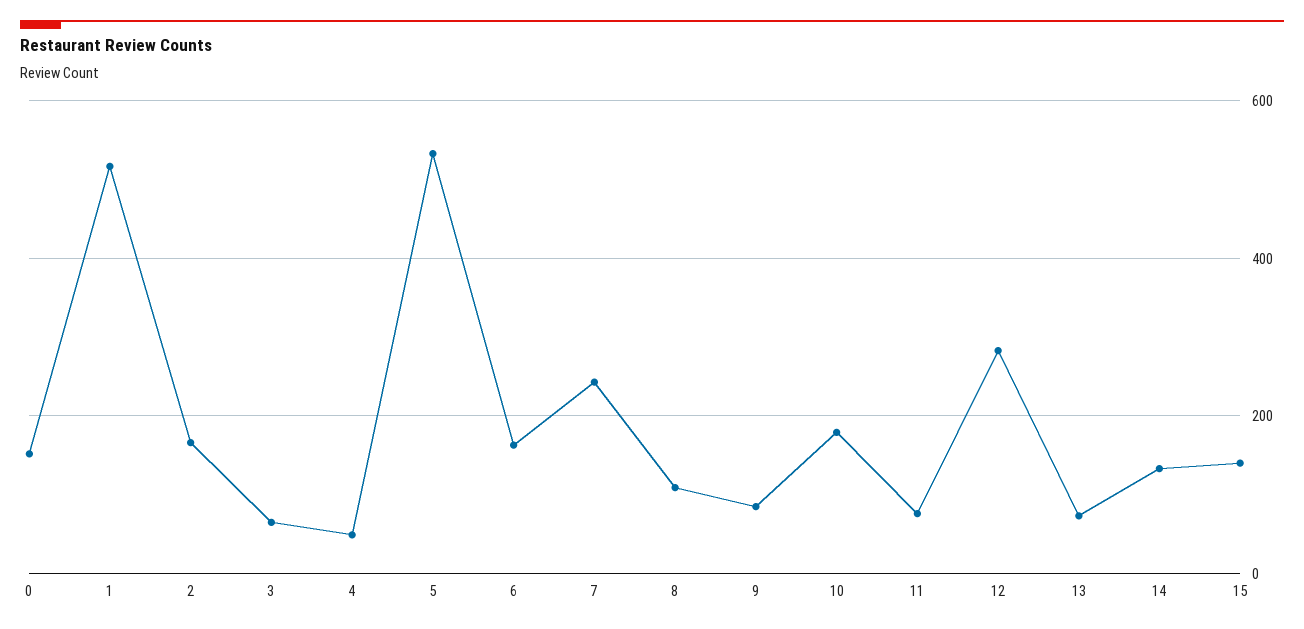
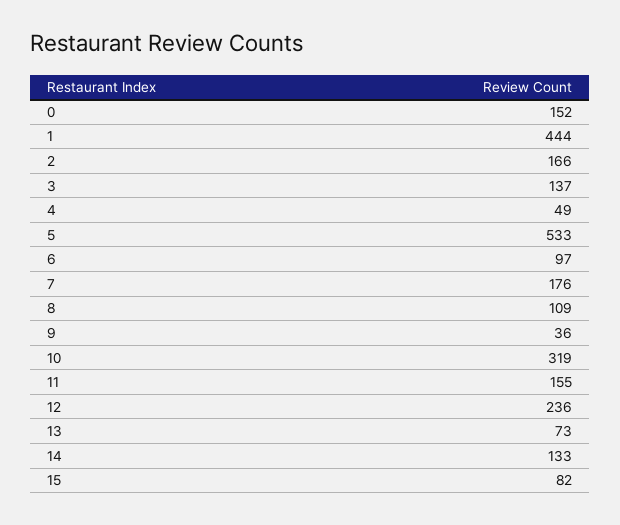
1: 520 -> 444
3: 60 -> 137
6: 160 -> 97
7: 240 -> 176
9: 80 -> 36
10: 180 -> 319
11: 80 -> 155
12: 280 -> 236
15: 140 -> 82

